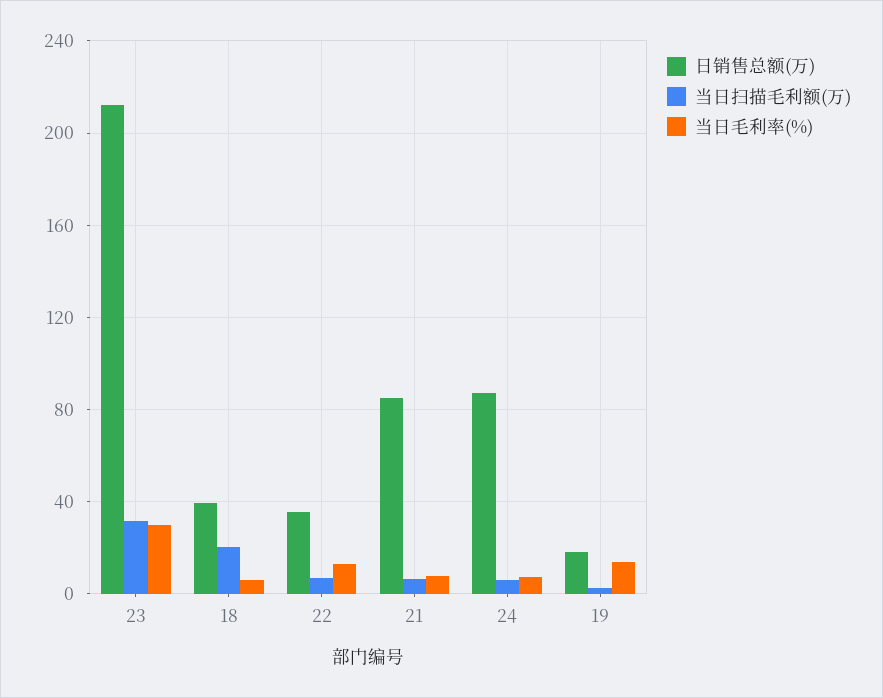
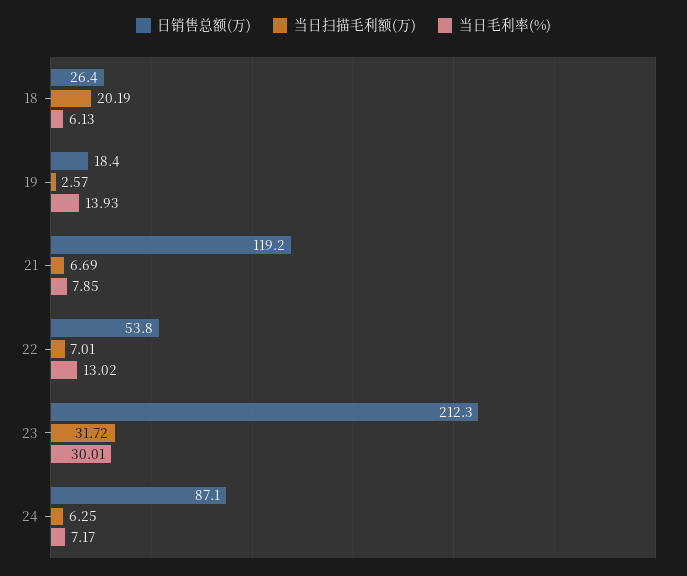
日销售总额(万), 18: 40 -> 26.4
日销售总额(万), 22: 35 -> 53.8
日销售总额(万), 21: 85 -> 119.2

